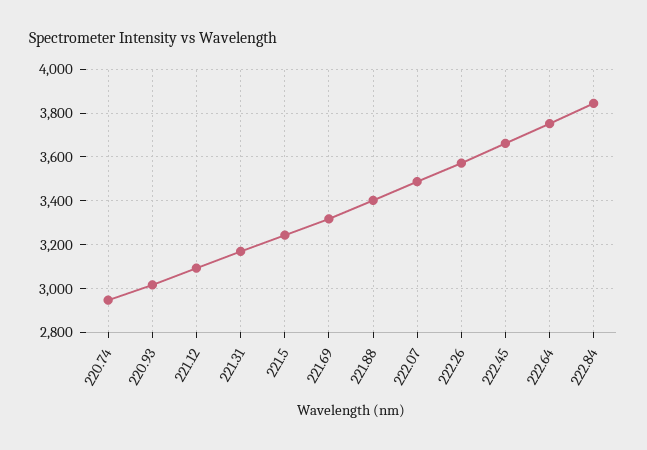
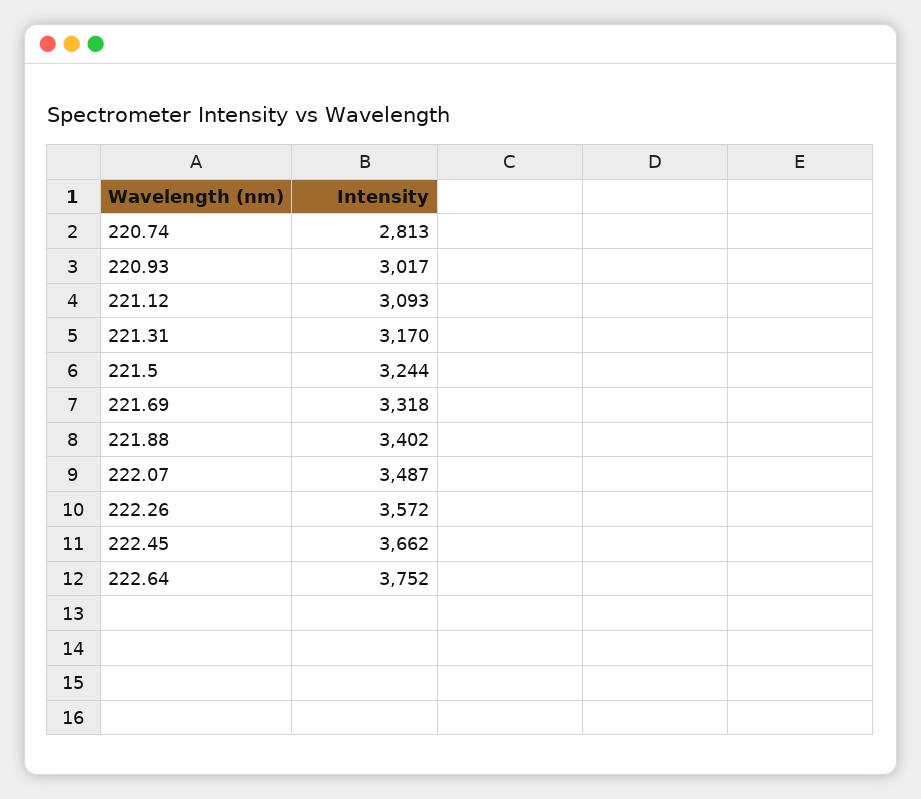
220.74: 2950 -> 2813
222.84: 3850 -> none

